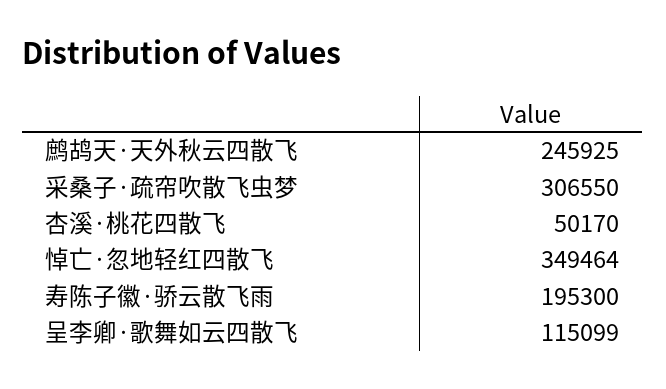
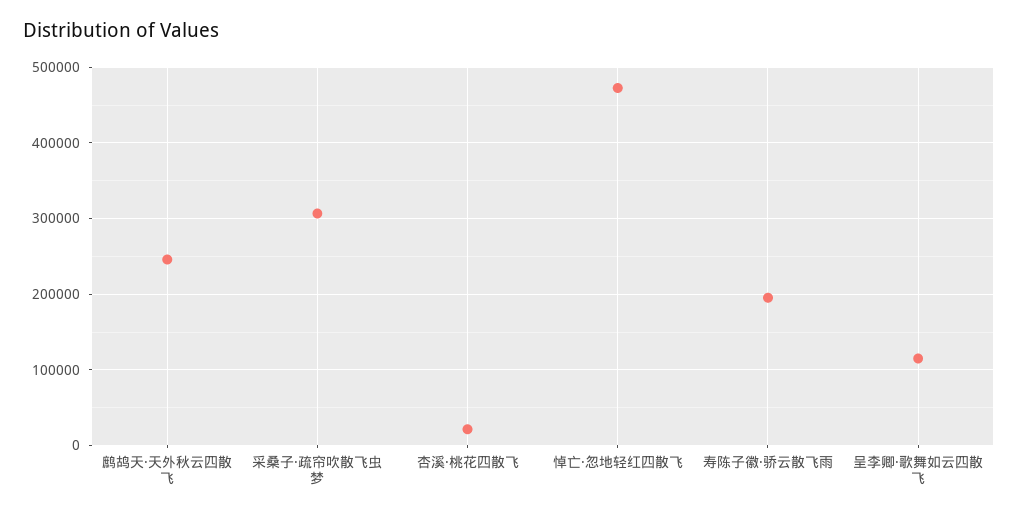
杏溪·桃花四散飞: 50170 -> 20000
悼亡·忽地轻红四散飞: 349464 -> 470000

